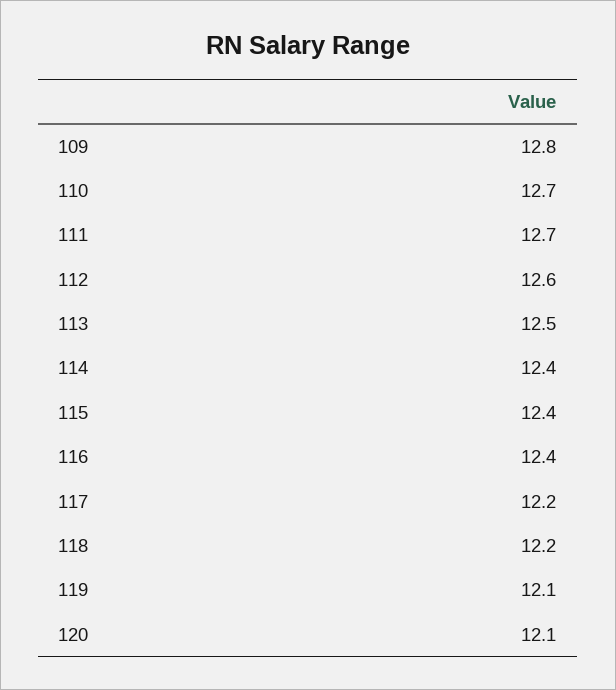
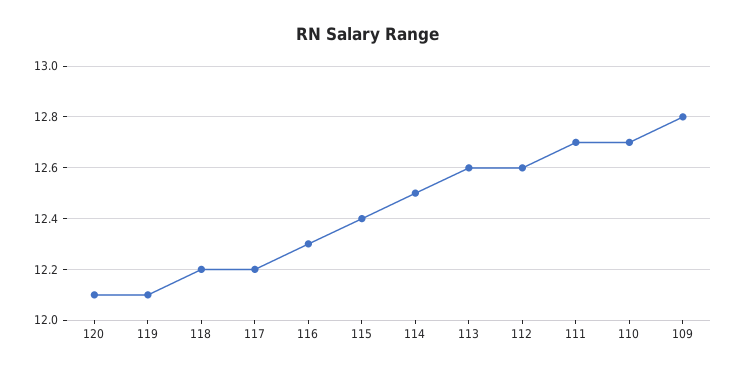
113: 12.5 -> 12.6
114: 12.4 -> 12.5
116: 12.4 -> 12.3

